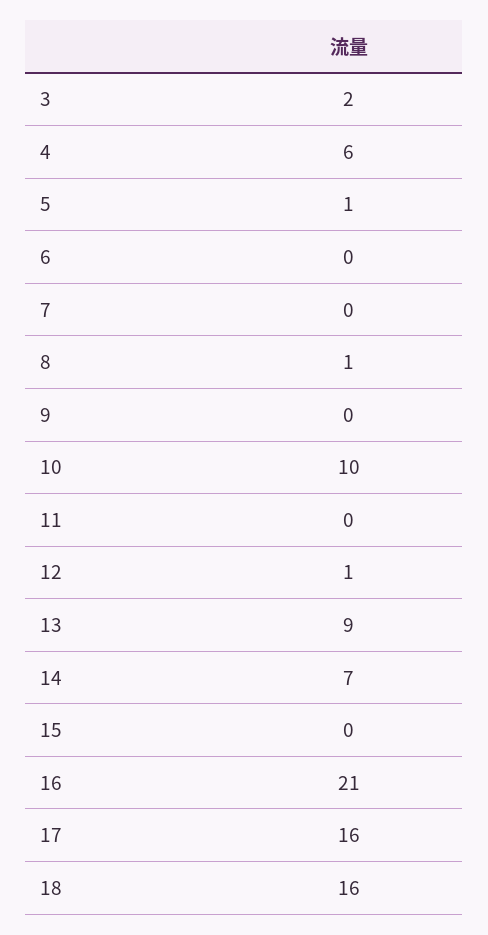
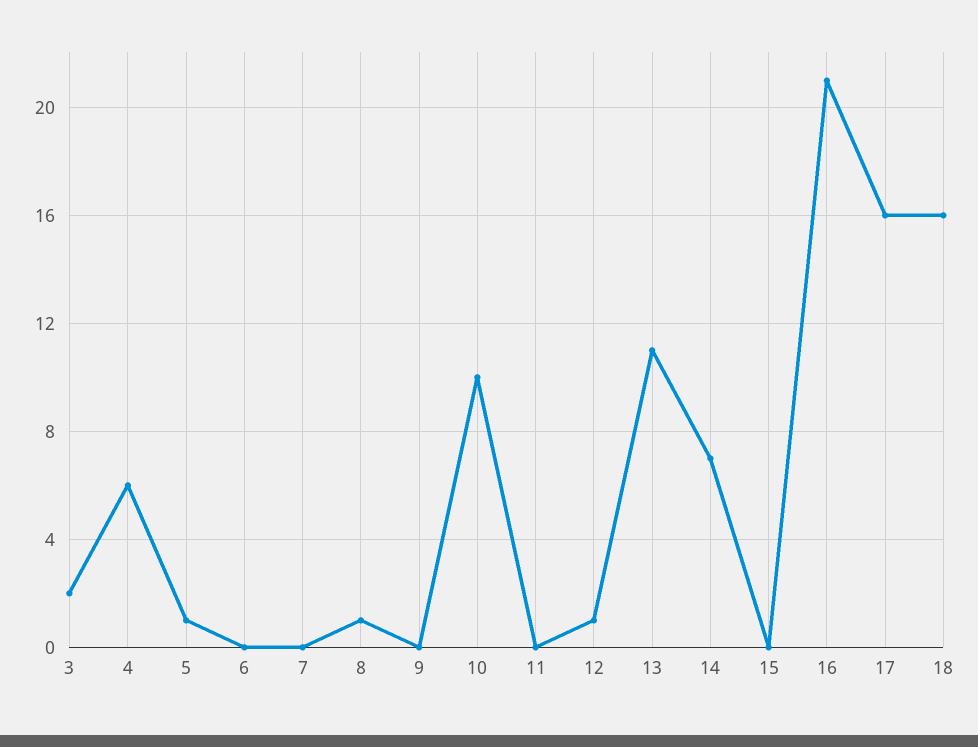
13: 9 -> 11

